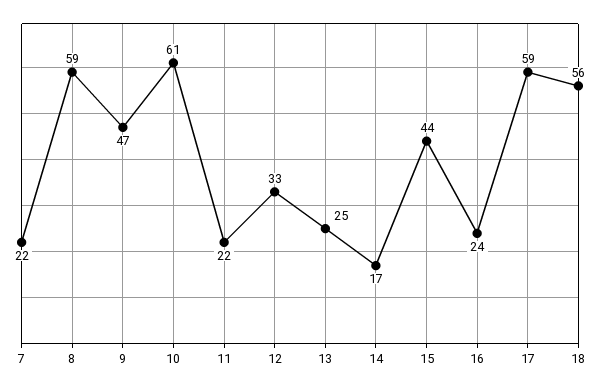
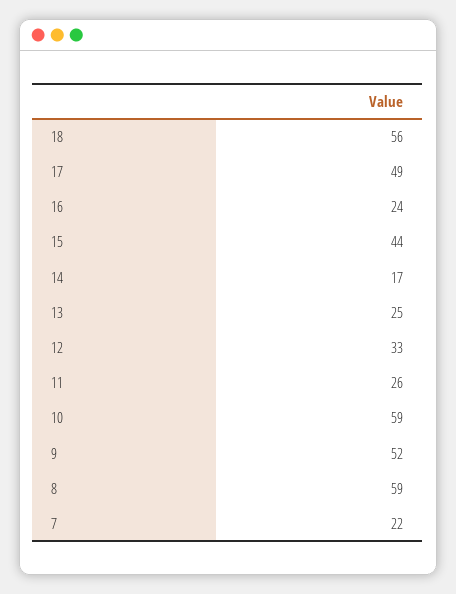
9: 47 -> 52
10: 61 -> 59
11: 22 -> 26
17: 59 -> 49

